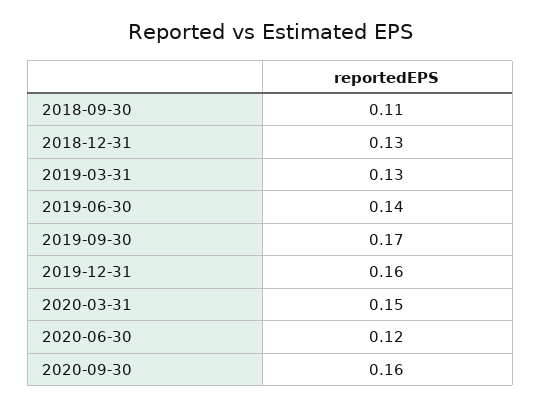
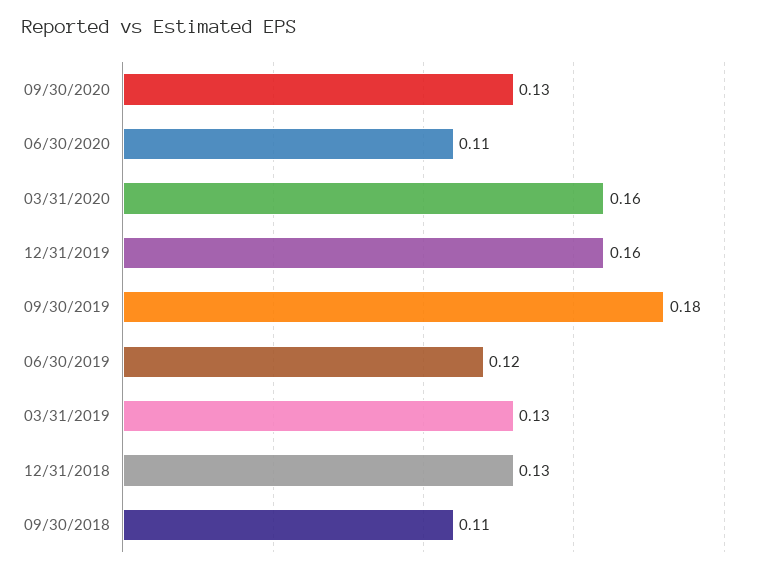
2019-06-30: 0.14 -> 0.12
2019-09-30: 0.17 -> 0.18
2020-03-31: 0.15 -> 0.16
2020-06-30: 0.12 -> 0.11
2020-09-30: 0.16 -> 0.13

